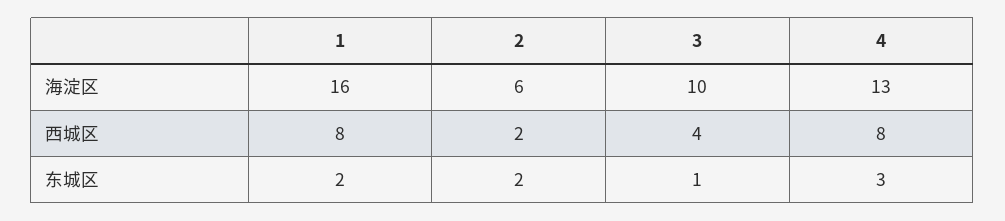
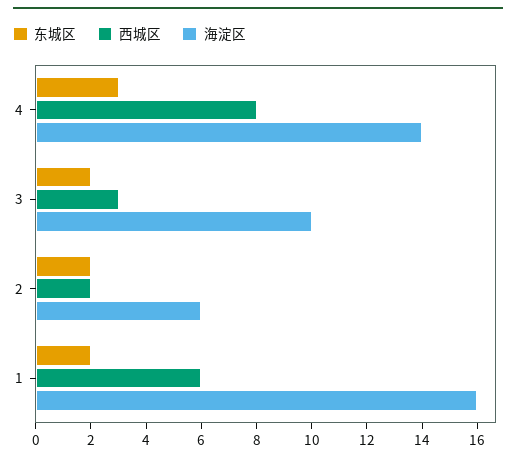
海淀区, 4: 13 -> 14
西城区, 1: 8 -> 6
西城区, 3: 4 -> 3
东城区, 3: 1 -> 2

